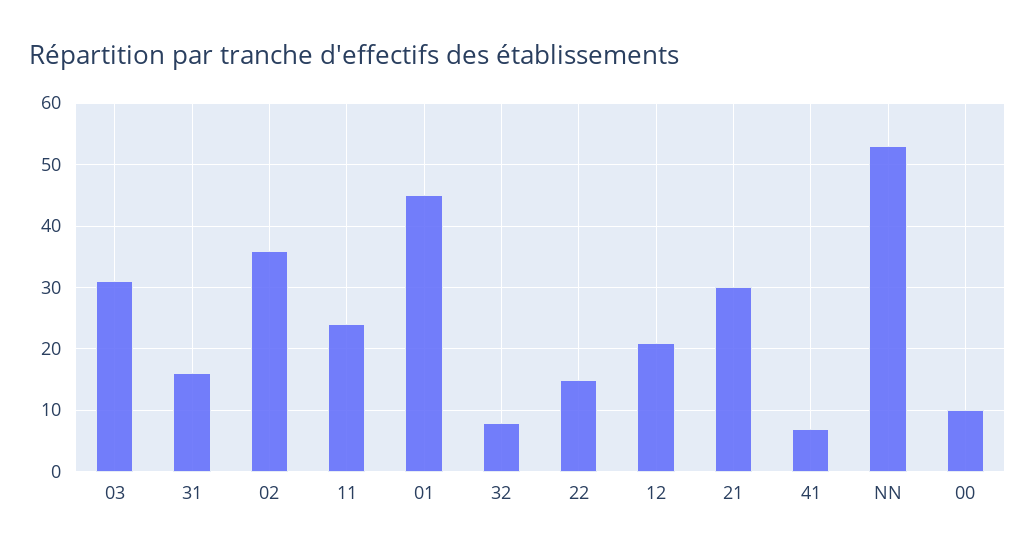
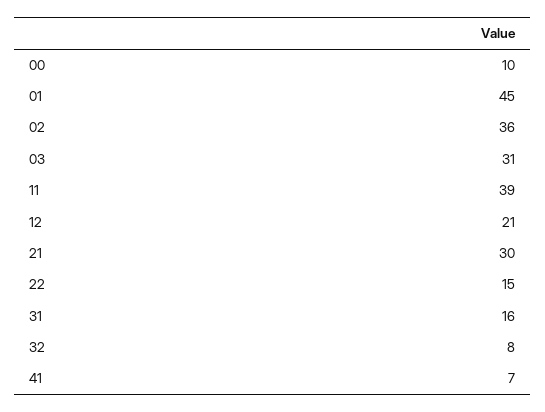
11: 24 -> 39
NN: 53 -> none

